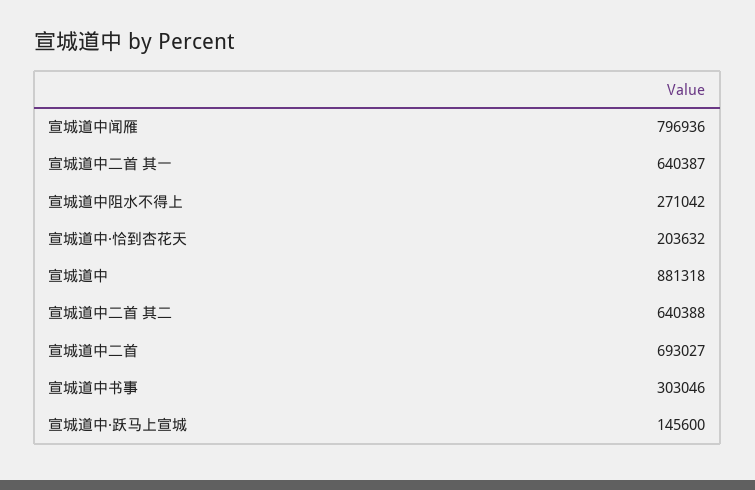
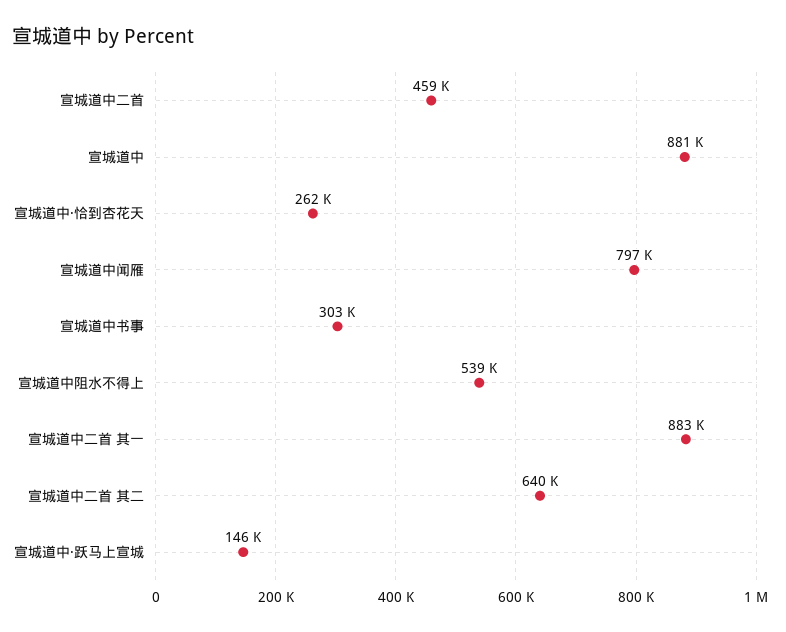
宣城道中二首 其一: 640387 -> 883000
宣城道中阻水不得上: 271042 -> 539000
宣城道中·恰到杏花天: 203632 -> 262000
宣城道中二首: 693027 -> 459000

